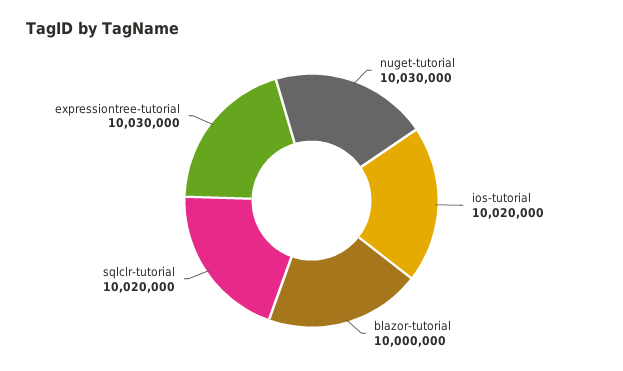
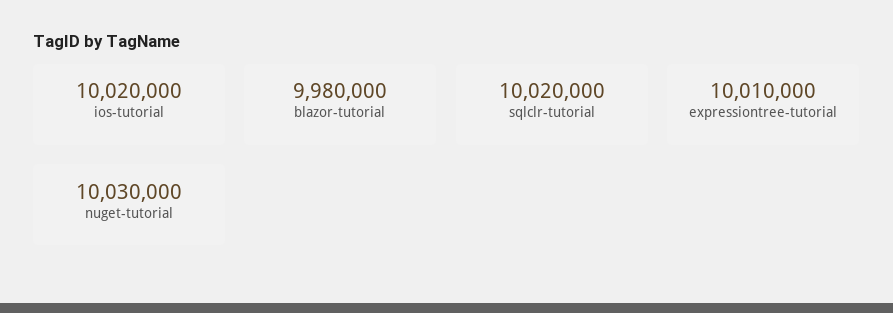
blazor-tutorial: 10000000 -> 9980000
expressiontree-tutorial: 10030000 -> 10010000

